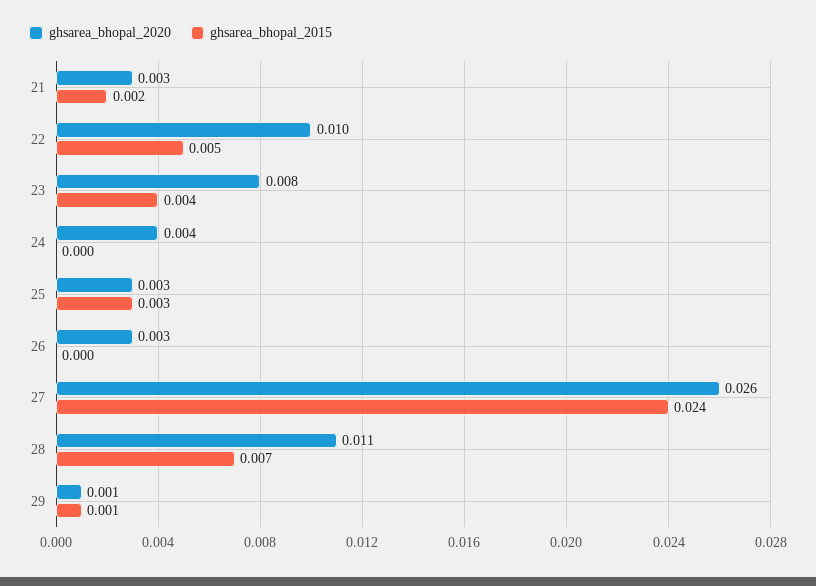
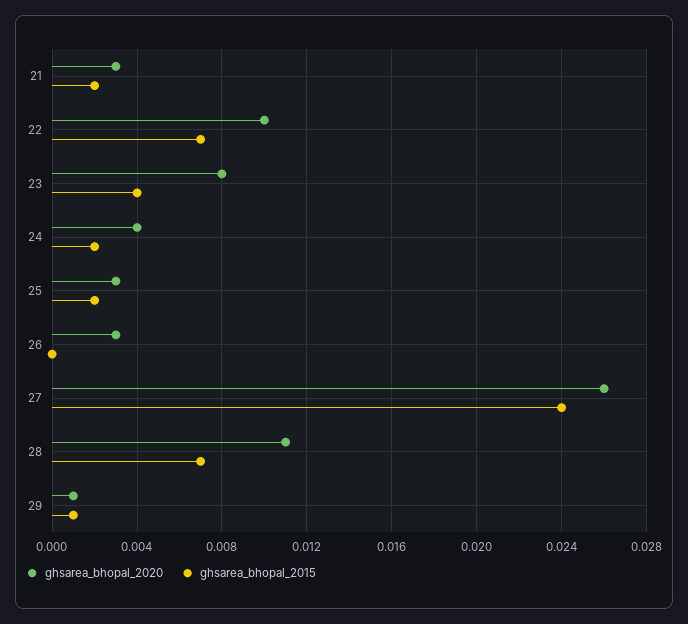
ghsarea_bhopal_2015, 22: 0.005 -> 0.007
ghsarea_bhopal_2015, 24: 0 -> 0.002
ghsarea_bhopal_2015, 25: 0.003 -> 0.002

